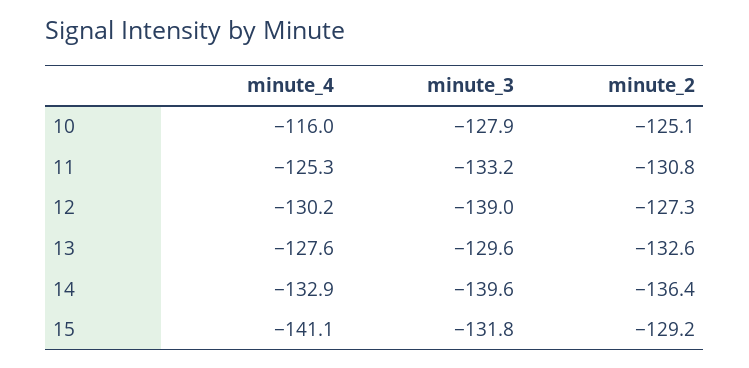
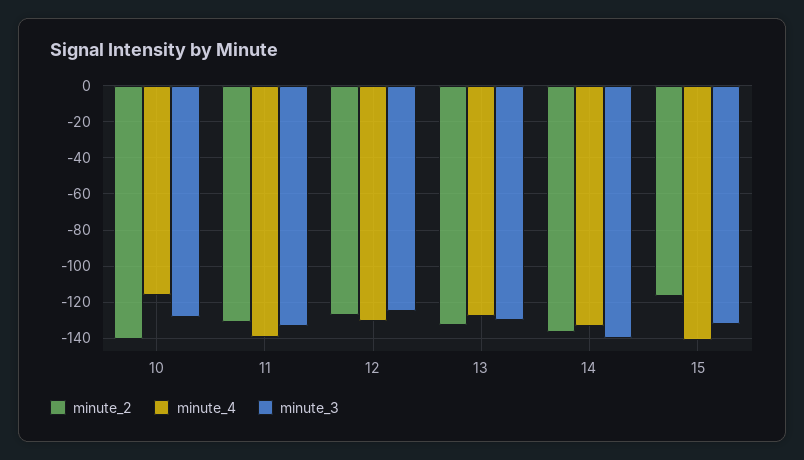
minute_2, 10: -125.1 -> -140
minute_4, 11: -125.3 -> -140
minute_3, 12: -139 -> -125
minute_2, 15: -129.2 -> -115

